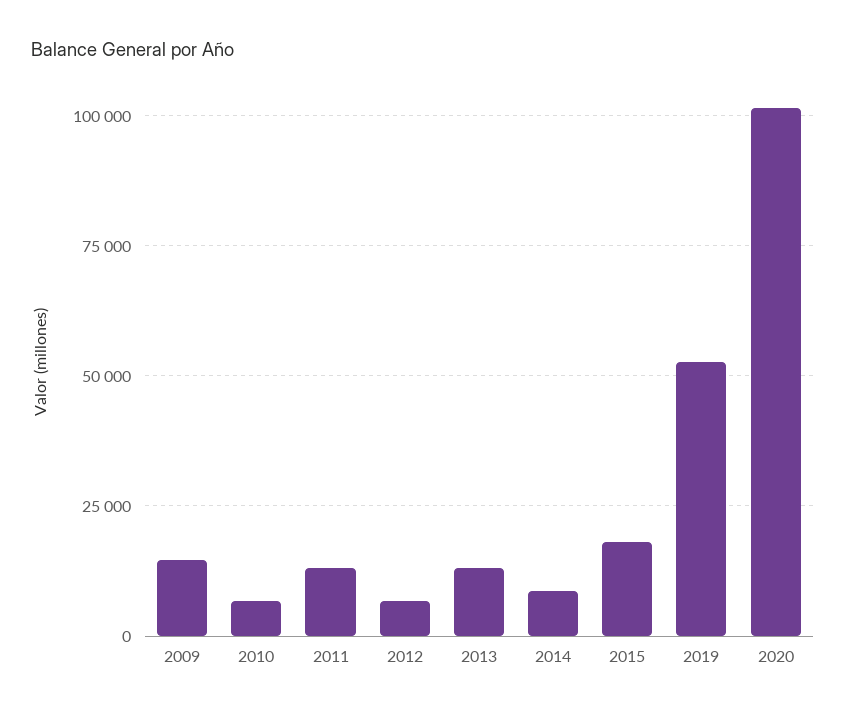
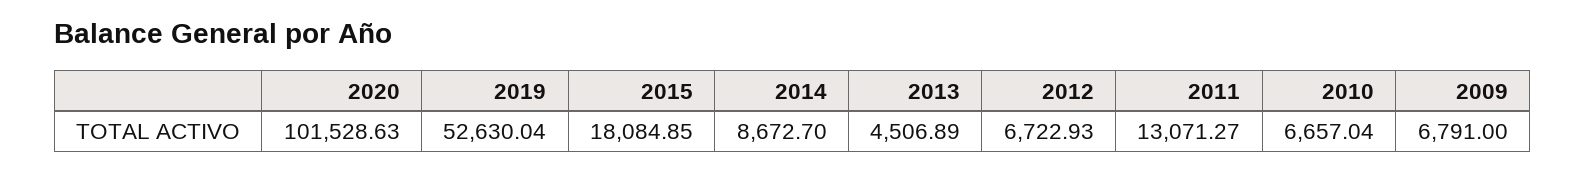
2009: 15000 -> 6791
2013: 12500 -> 4506.89

